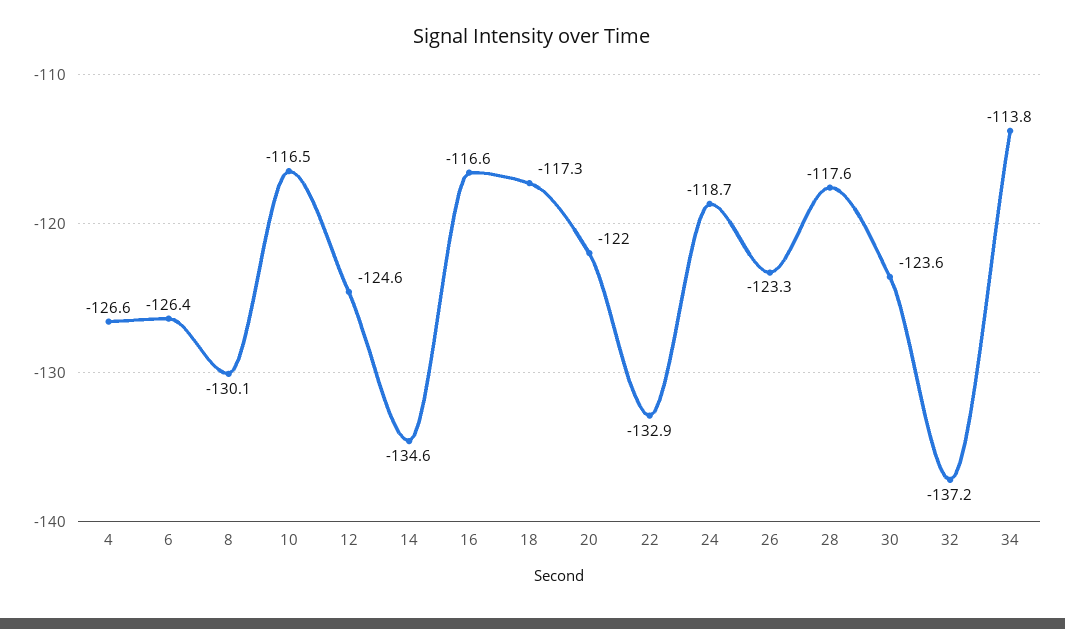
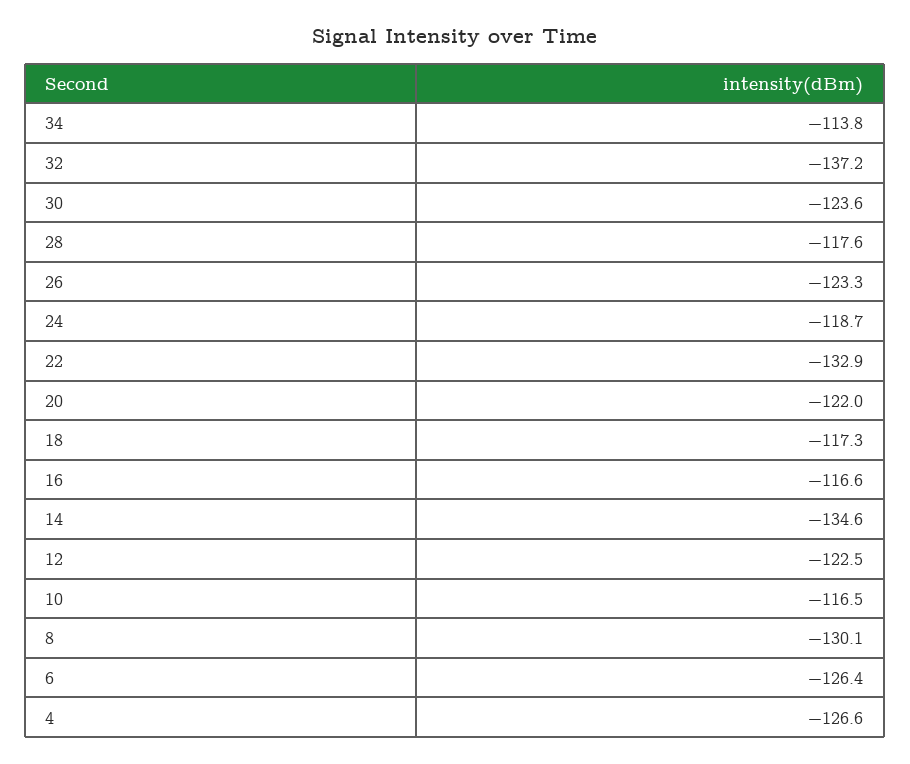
12: -124.6 -> -122.5

